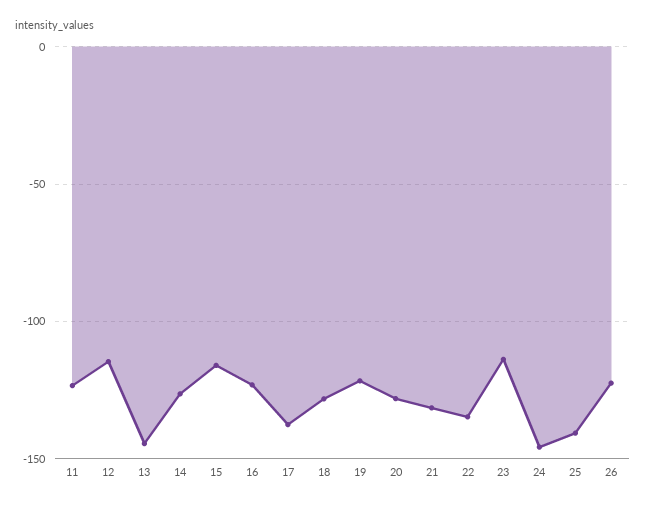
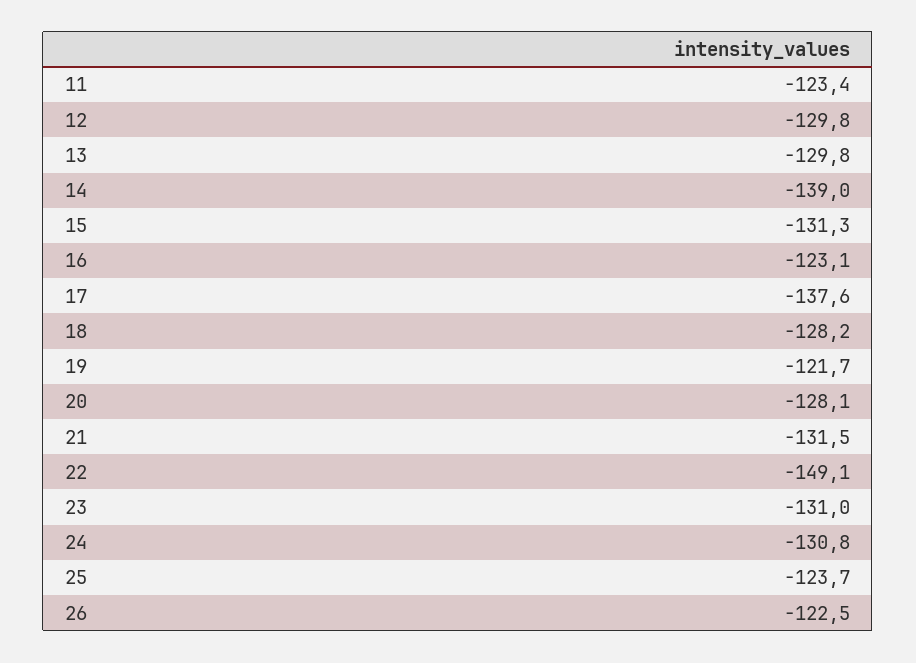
12: -115 -> -129.8
13: -145 -> -129.8
14: -125 -> -139
15: -115 -> -131.3
22: -135 -> -149.1
23: -115 -> -131
24: -145 -> -130.8
25: -140 -> -123.7

